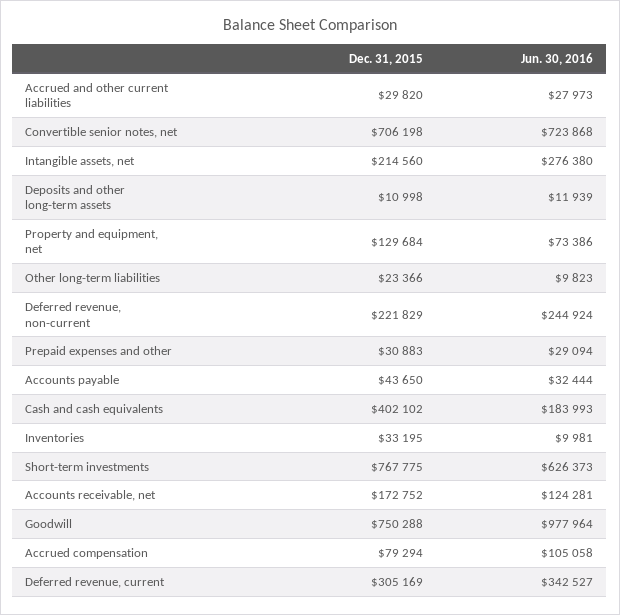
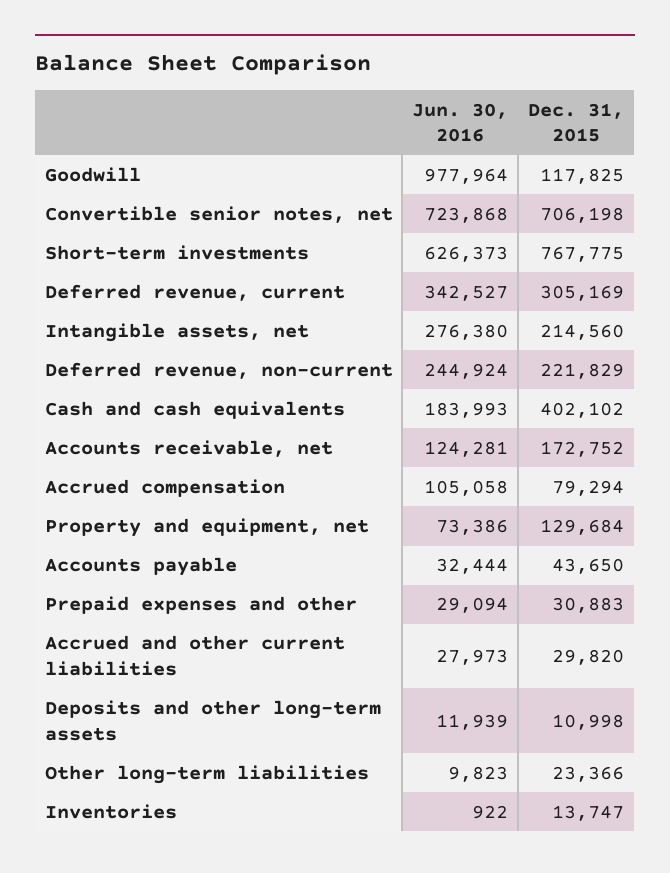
Dec. 31, 2015, Inventories: 33195 -> 13747
Jun. 30, 2016, Inventories: 9981 -> 922
Dec. 31, 2015, Goodwill: 750288 -> 117825

